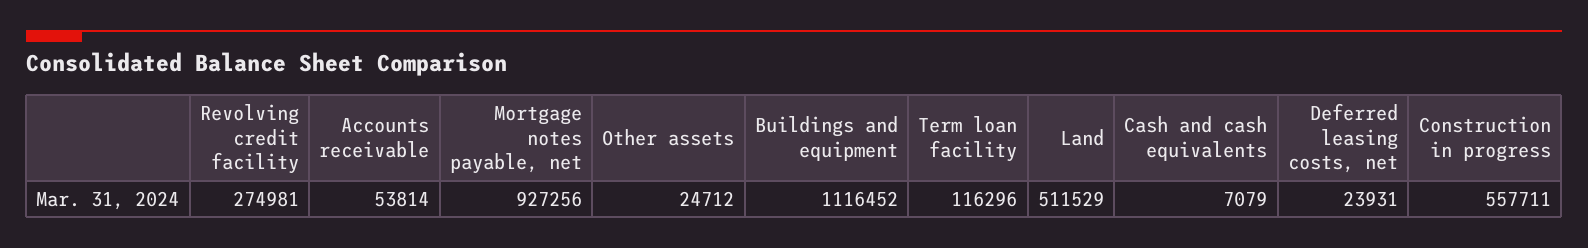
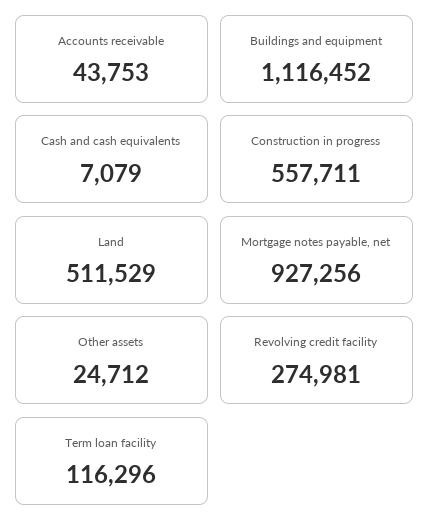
Accounts receivable: 53814 -> 43753
Deferred leasing costs, net: 23931 -> none

